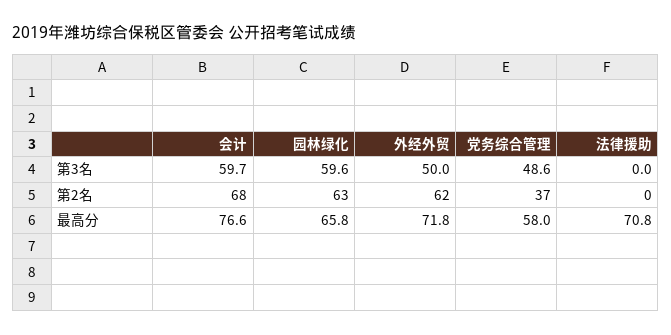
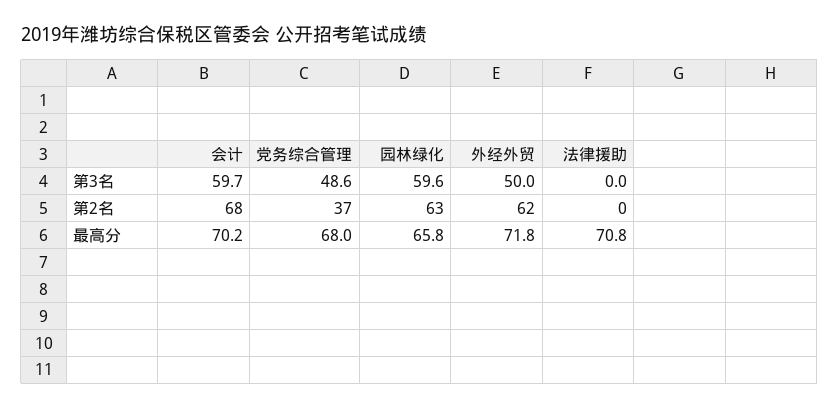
会计, 最高分: 76.6 -> 70.2
党务综合管理, 最高分: 58 -> 68

